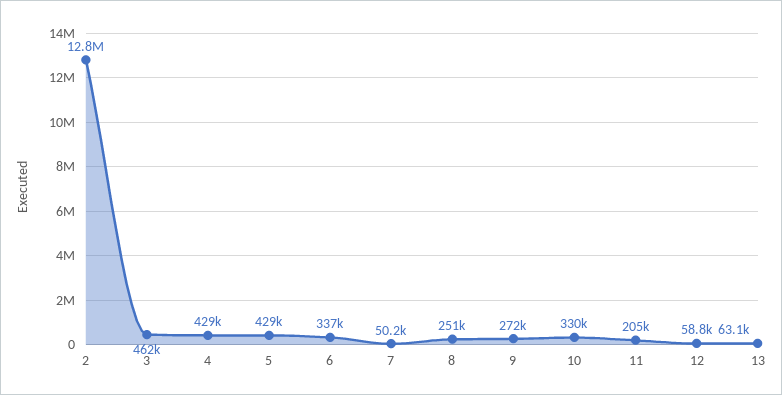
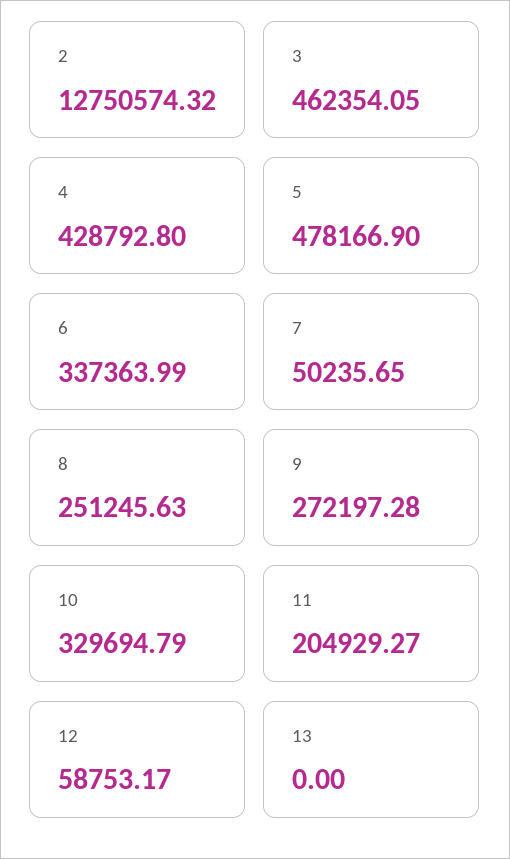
5: 429000 -> 478166.9
13: 63100 -> 0

